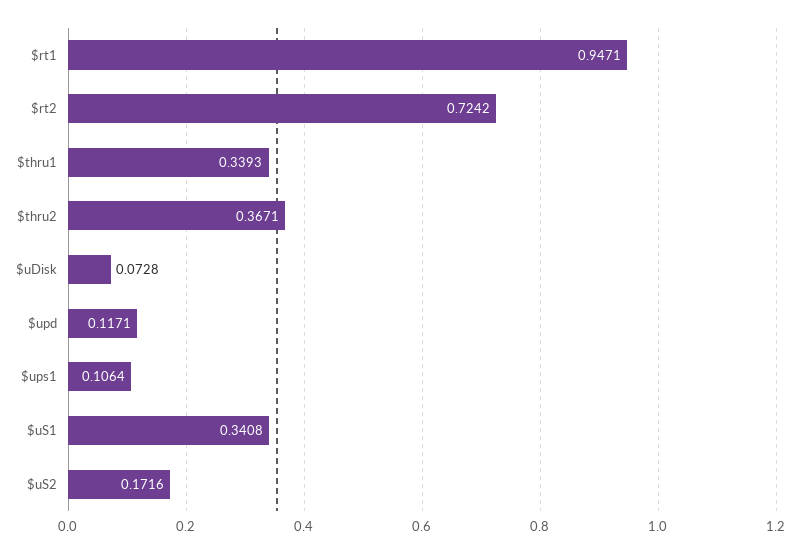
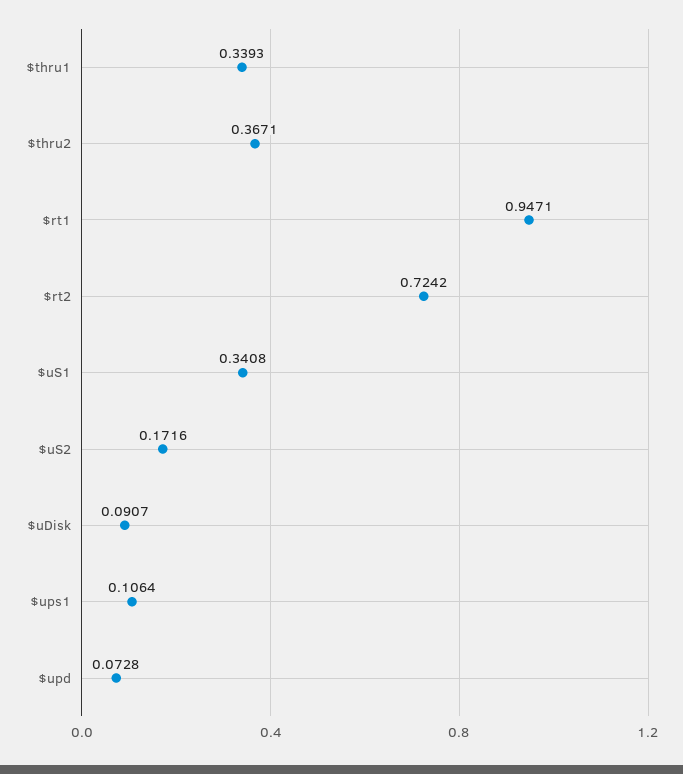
$uDisk: 0.0728 -> 0.0907
$upd: 0.1171 -> 0.0728

